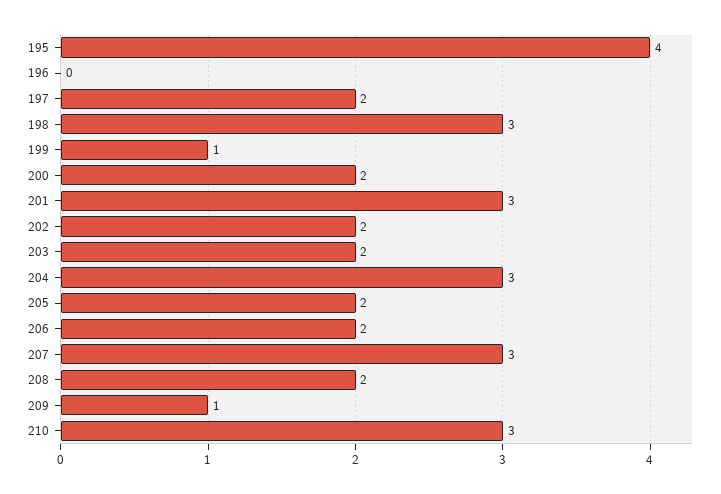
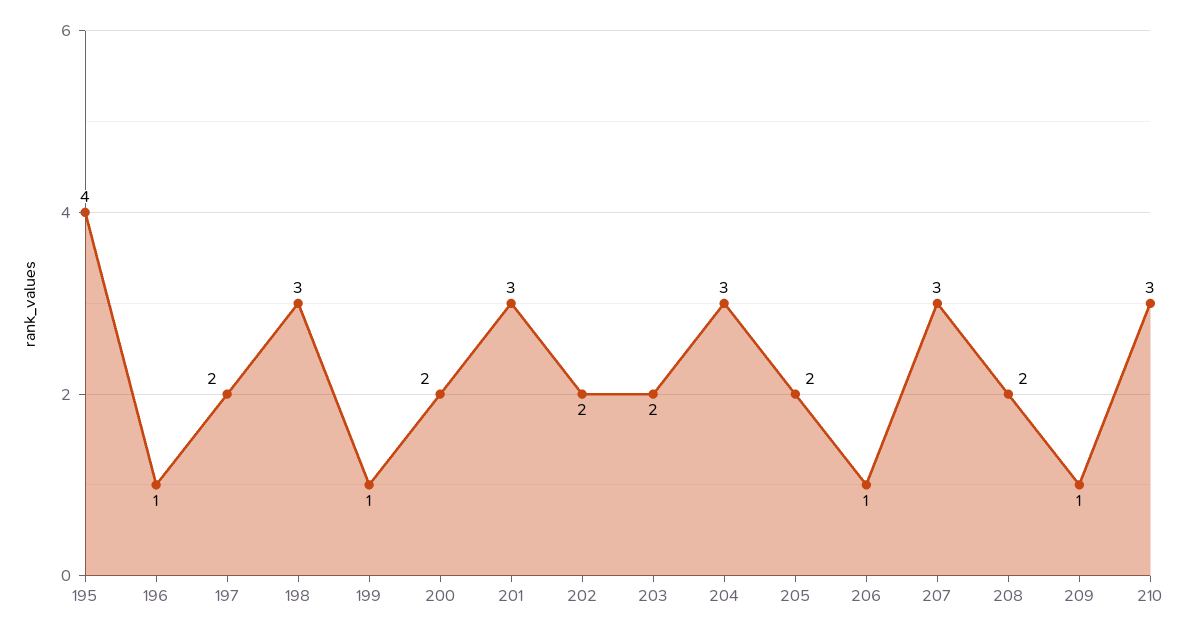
196: 0 -> 1
206: 2 -> 1

